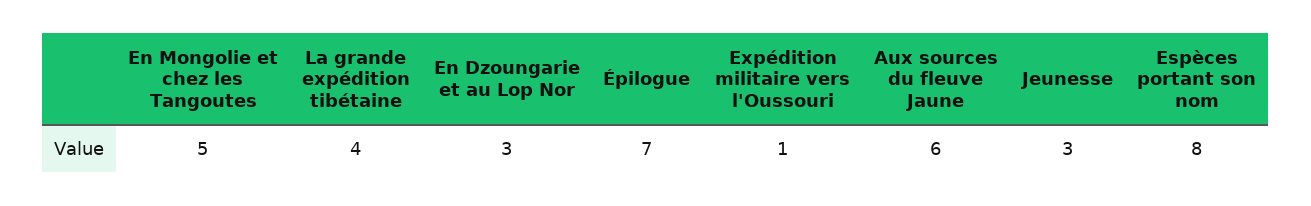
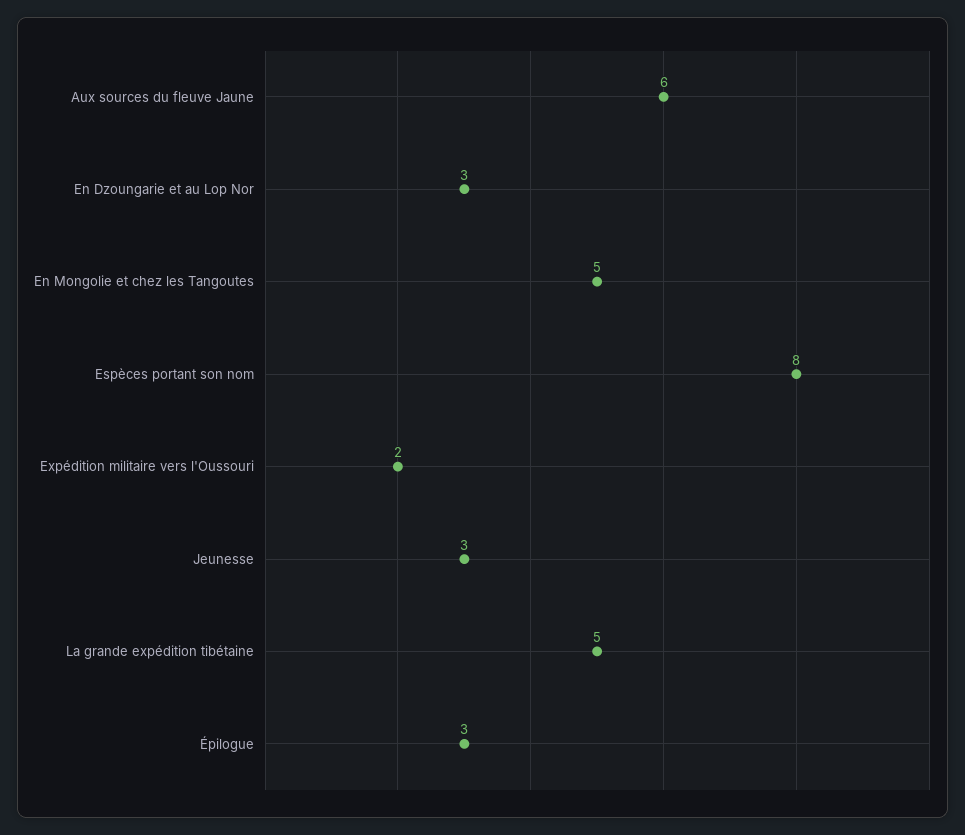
La grande expédition tibétaine: 4 -> 5
Épilogue: 7 -> 3
Expédition militaire vers l'Oussouri: 1 -> 2

